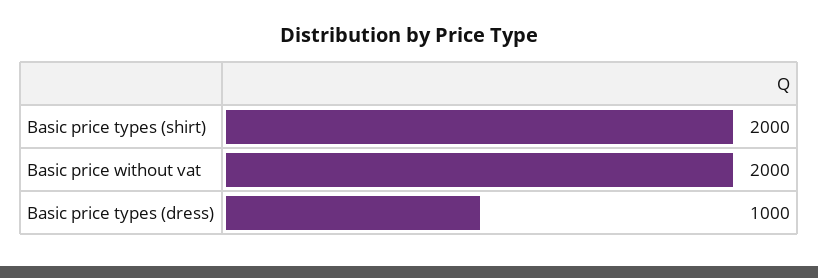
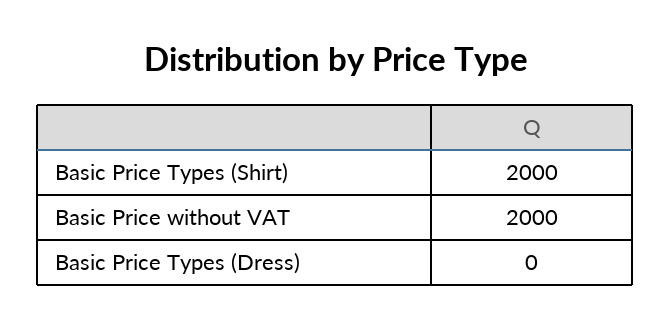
Basic price types (dress): 1000 -> 0

